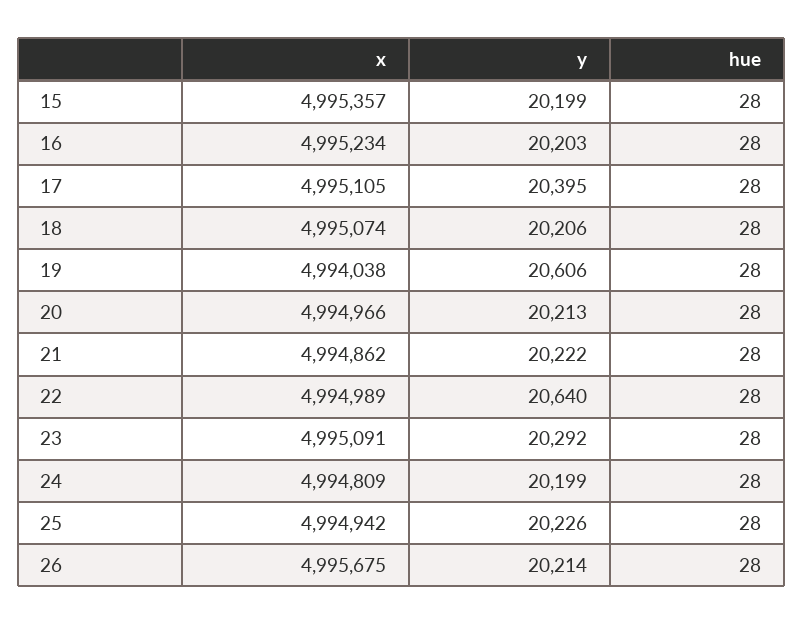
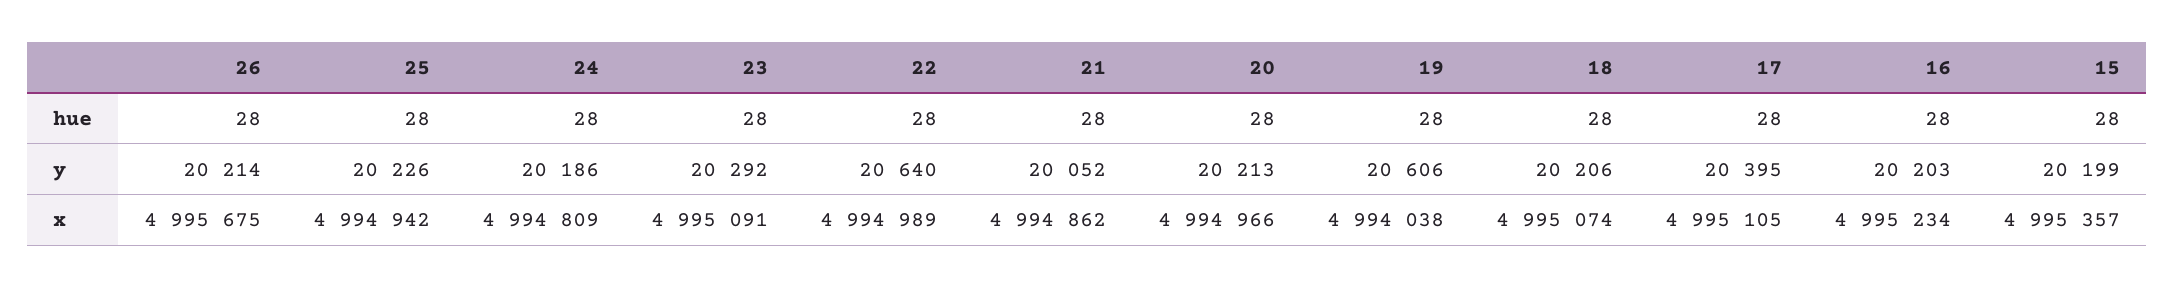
y, 21: 20222 -> 20052
y, 24: 20199 -> 20186

